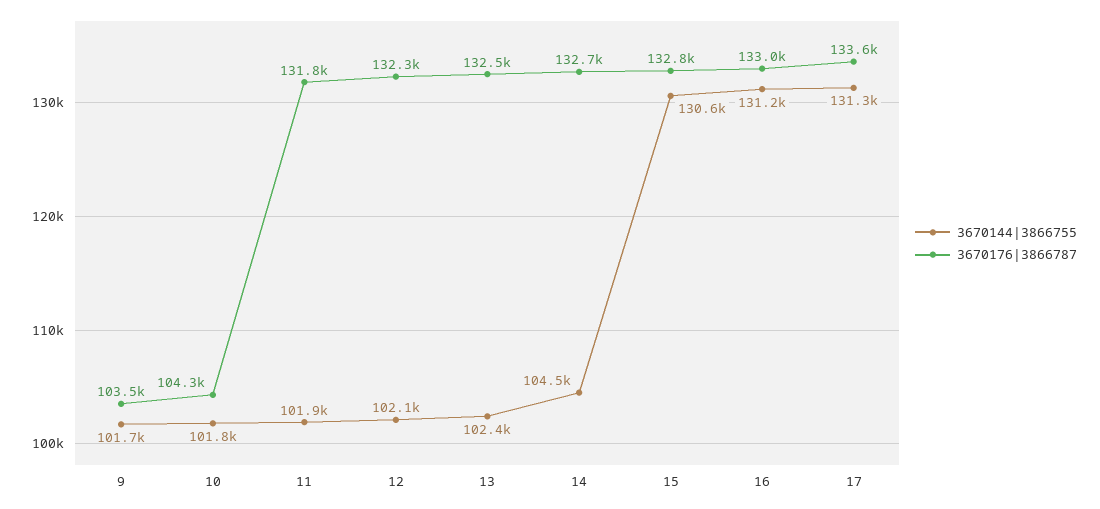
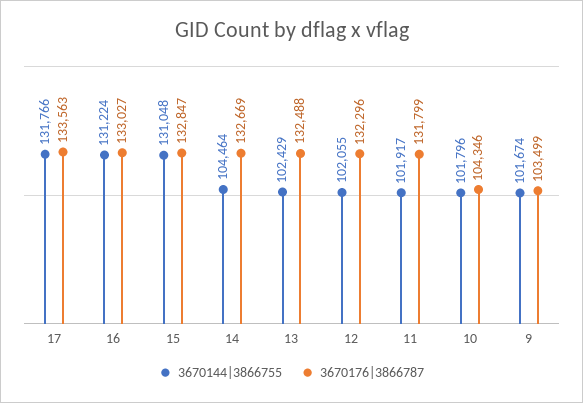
3670144|3866755, 15: 130600 -> 131048
3670144|3866755, 17: 131300 -> 131766

